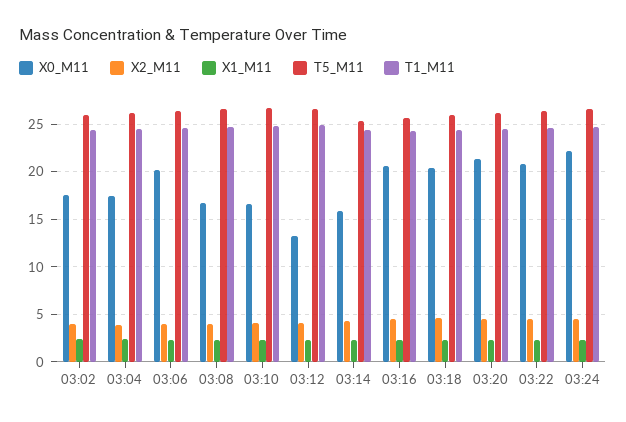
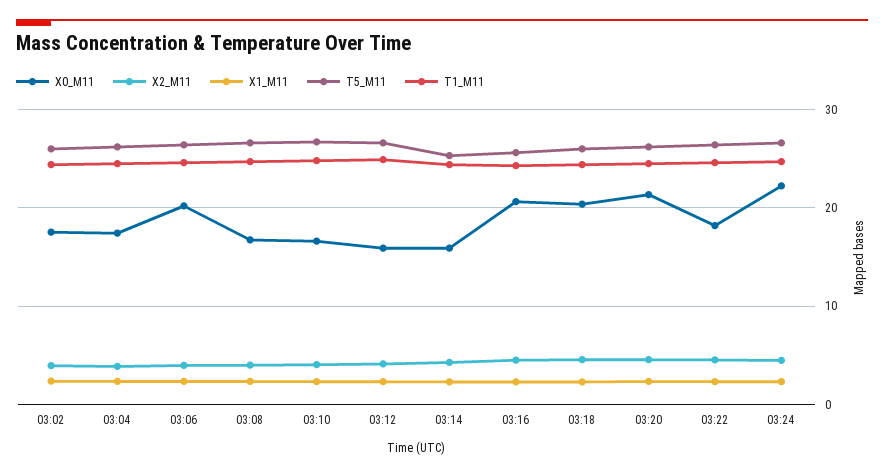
X0_M11, 03:12: 13 -> 16
X0_M11, 03:22: 21 -> 18

